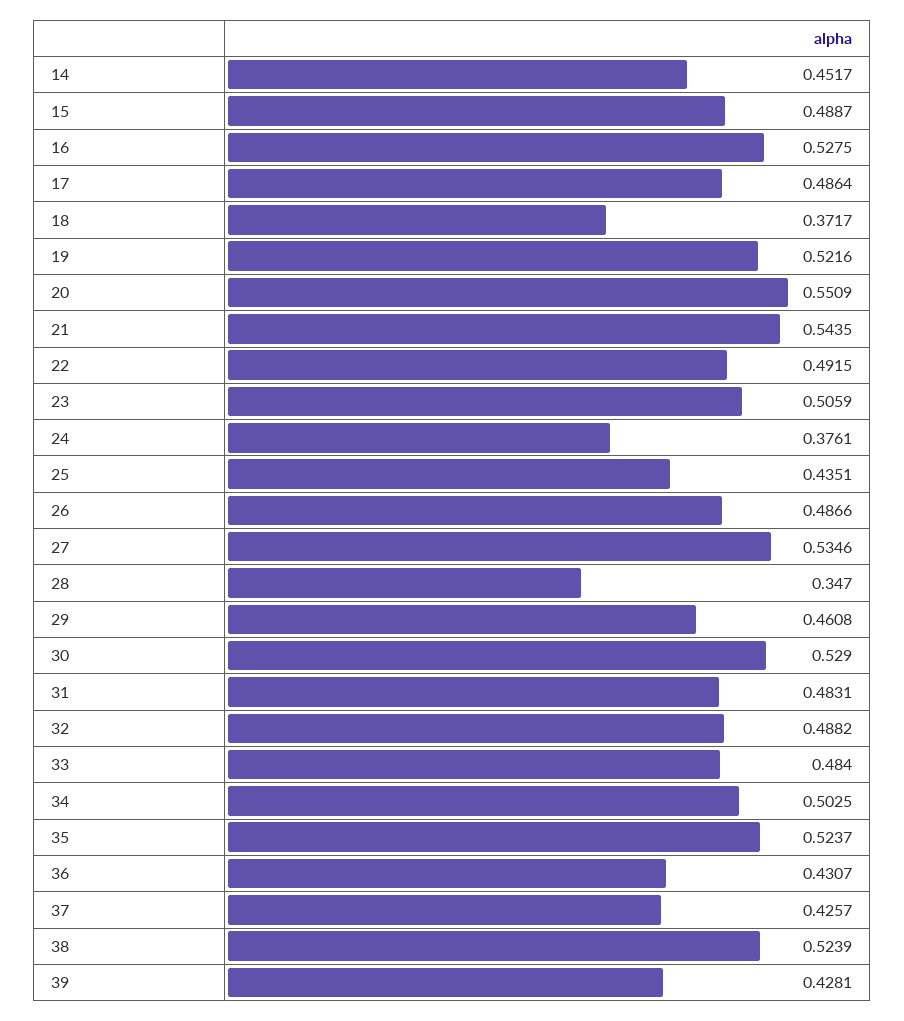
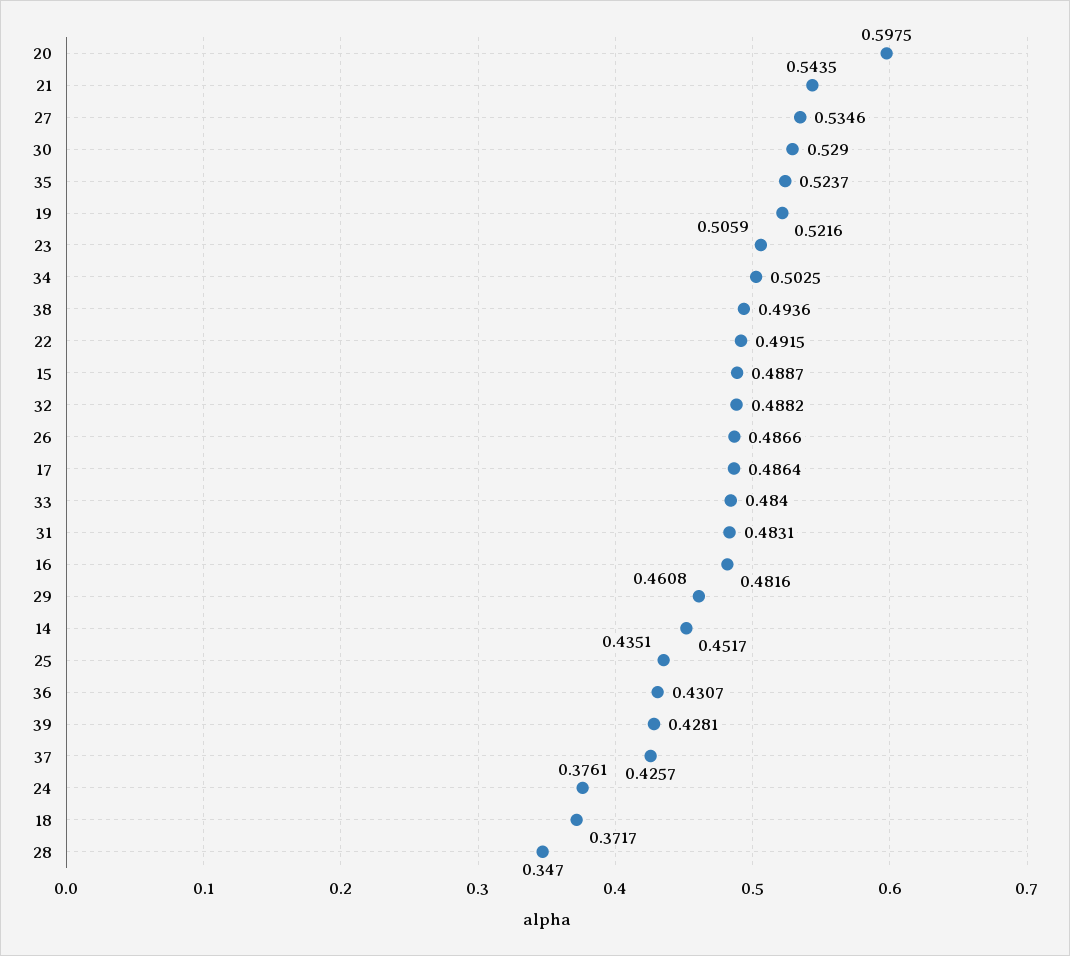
16: 0.5275 -> 0.4816
20: 0.5509 -> 0.5975
38: 0.5239 -> 0.4936

